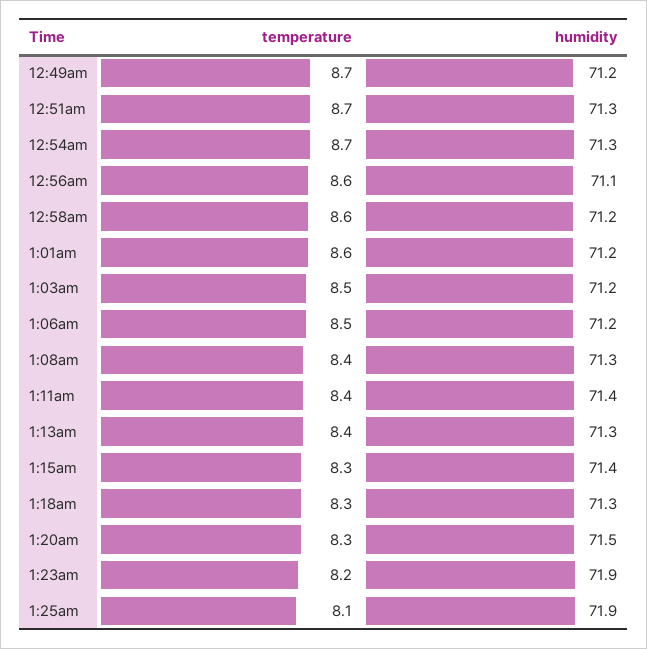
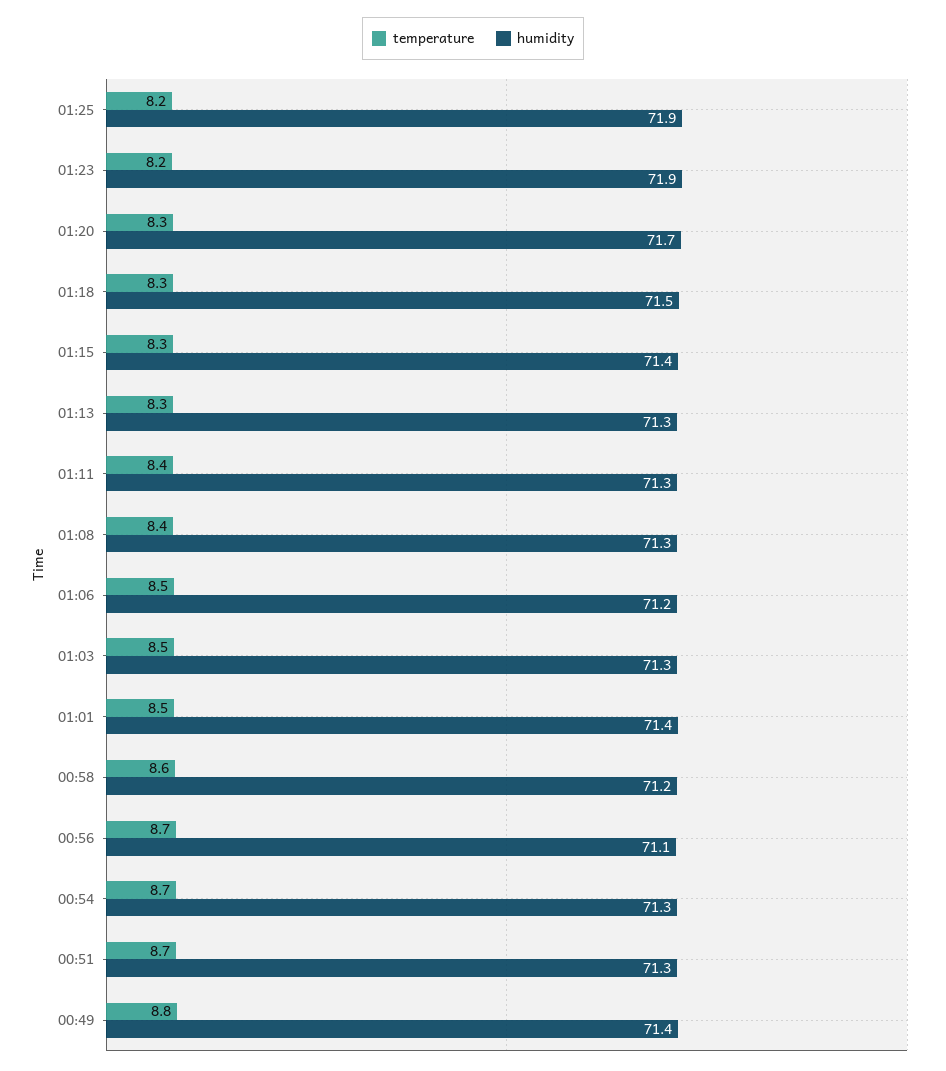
temperature, 12:49am: 8.7 -> 8.8
humidity, 12:49am: 71.2 -> 71.4
temperature, 12:56am: 8.6 -> 8.7
temperature, 1:01am: 8.6 -> 8.5
humidity, 1:01am: 71.2 -> 71.4
humidity, 1:03am: 71.2 -> 71.3
humidity, 1:11am: 71.4 -> 71.3
temperature, 1:13am: 8.4 -> 8.3
humidity, 1:18am: 71.3 -> 71.5
humidity, 1:20am: 71.5 -> 71.7
temperature, 1:25am: 8.1 -> 8.2

